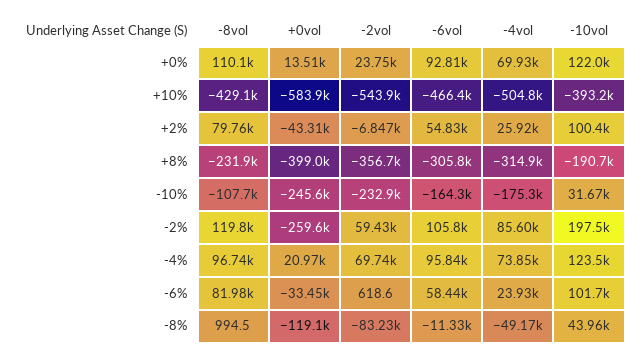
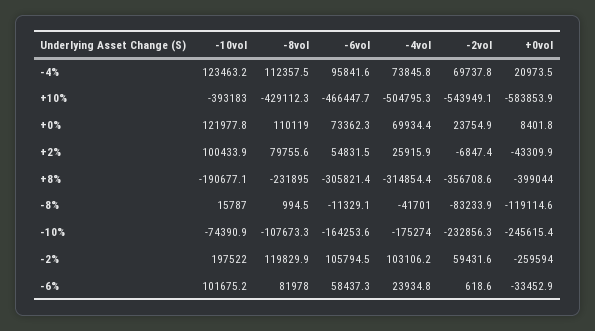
+0vol, +0%: 13510 -> 8401.8
-6vol, +0%: 92810 -> 73362.3
-10vol, -10%: 31670 -> -74390.9
-4vol, -2%: 85600 -> 103106.2
-8vol, -4%: 96740 -> 112357.5
-4vol, -8%: -49170 -> -41701
-10vol, -8%: 43960 -> 15787

